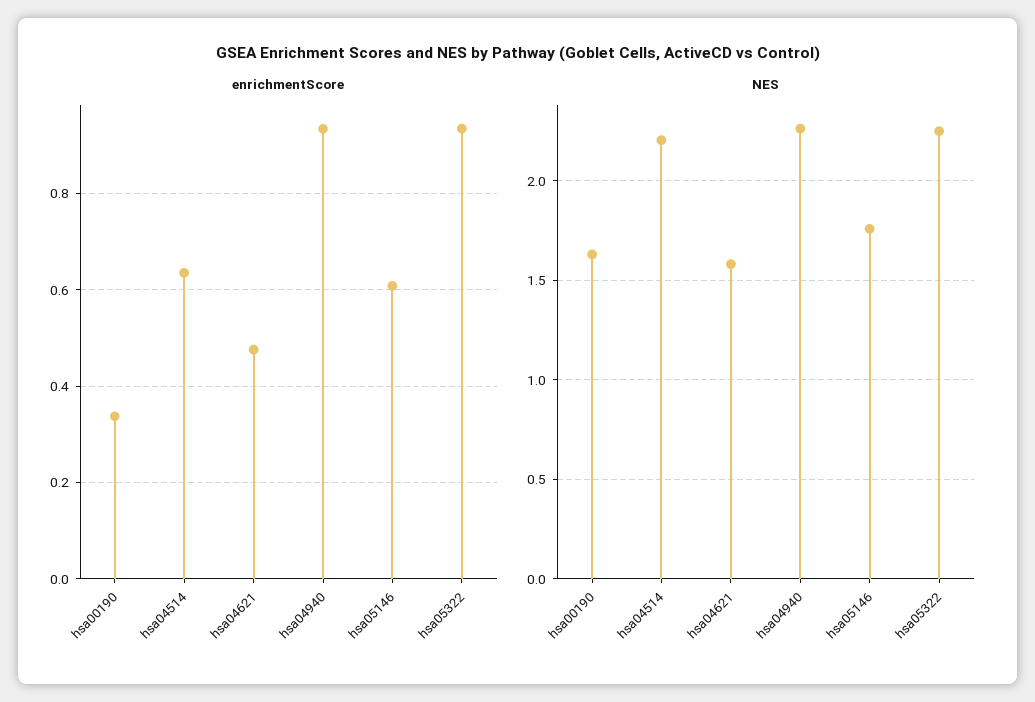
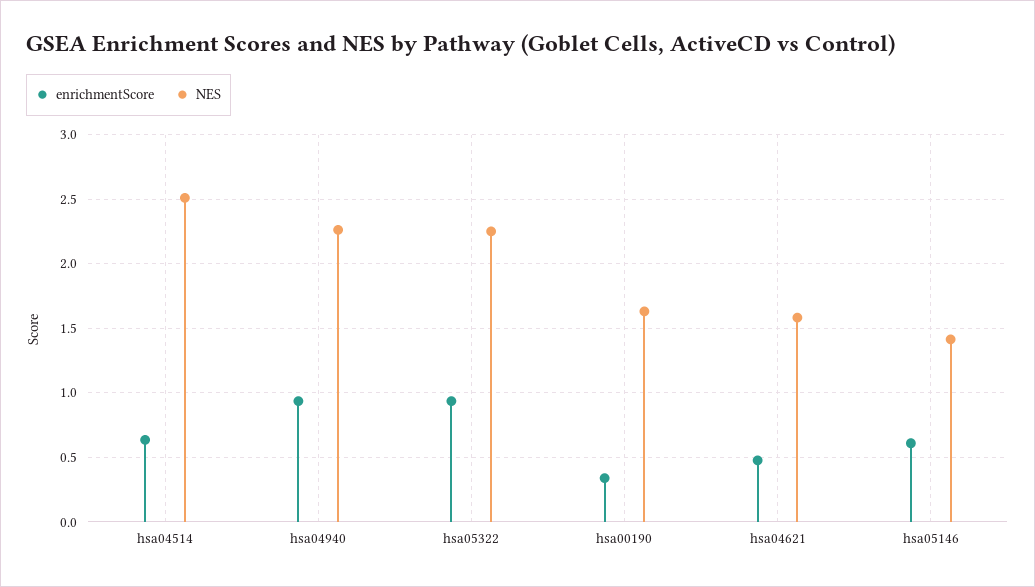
NES, hsa04514: 2.2 -> 2.5
NES, hsa05146: 1.75 -> 1.4

